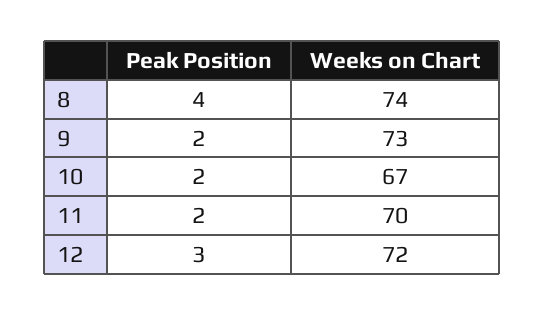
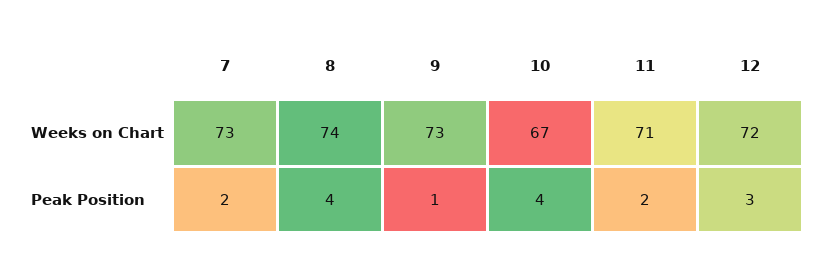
Peak Position, 9: 2 -> 1
Peak Position, 10: 2 -> 4
Weeks on Chart, 11: 70 -> 71
Weeks on Chart, 7: none -> 73
Peak Position, 7: none -> 2

